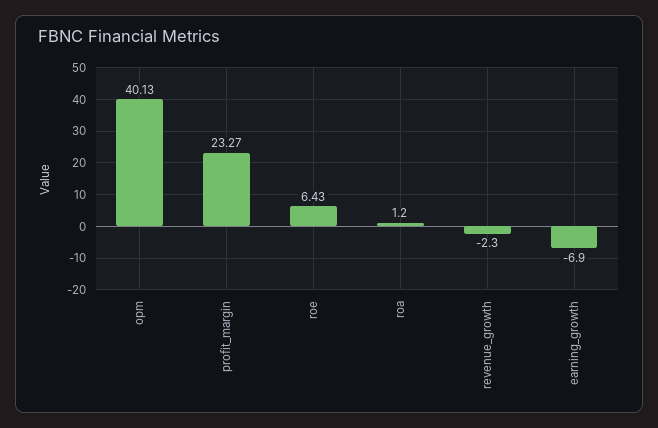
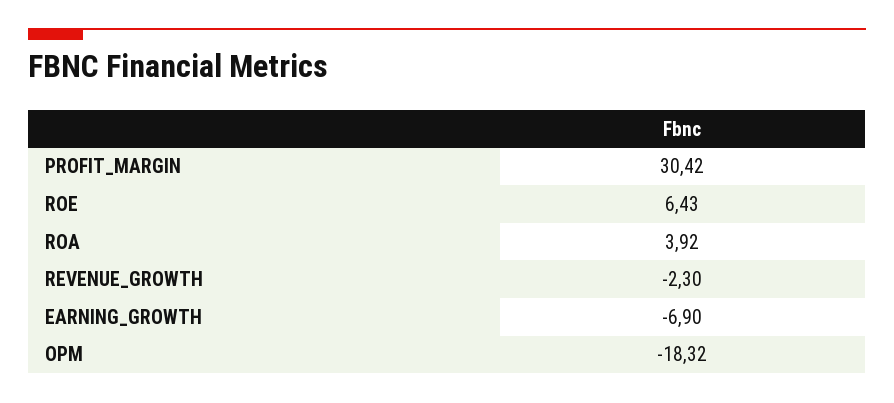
opm: 40.13 -> -18.32
profit_margin: 23.27 -> 30.42
roa: 1.2 -> 3.92

